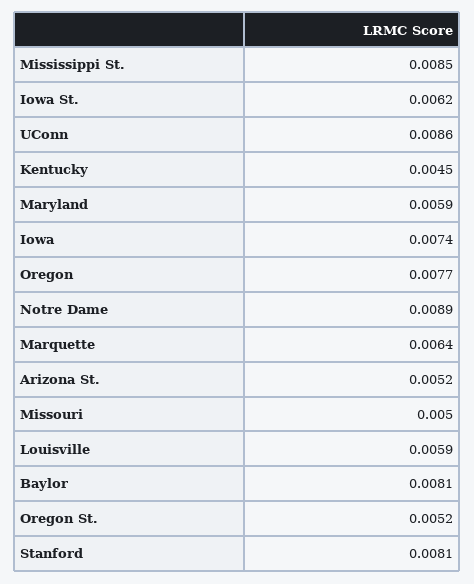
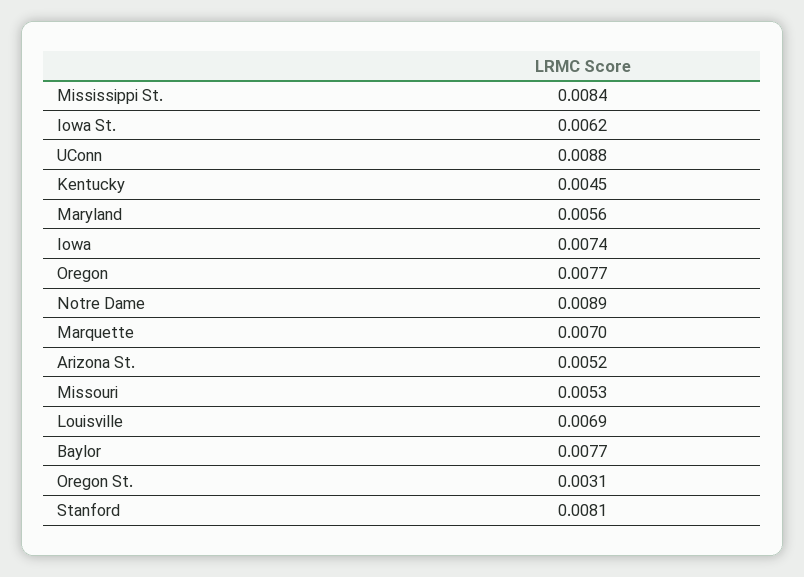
Mississippi St.: 0.0085 -> 0.0084
UConn: 0.0086 -> 0.0088
Maryland: 0.0059 -> 0.0056
Marquette: 0.0064 -> 0.007
Missouri: 0.005 -> 0.0053
Louisville: 0.0059 -> 0.0069
Baylor: 0.0081 -> 0.0077
Oregon St.: 0.0052 -> 0.0031

